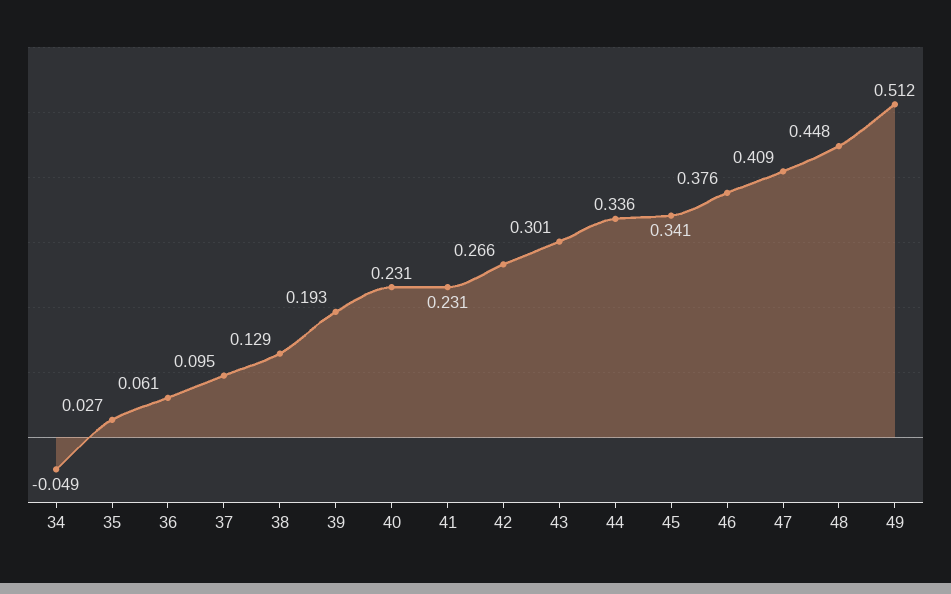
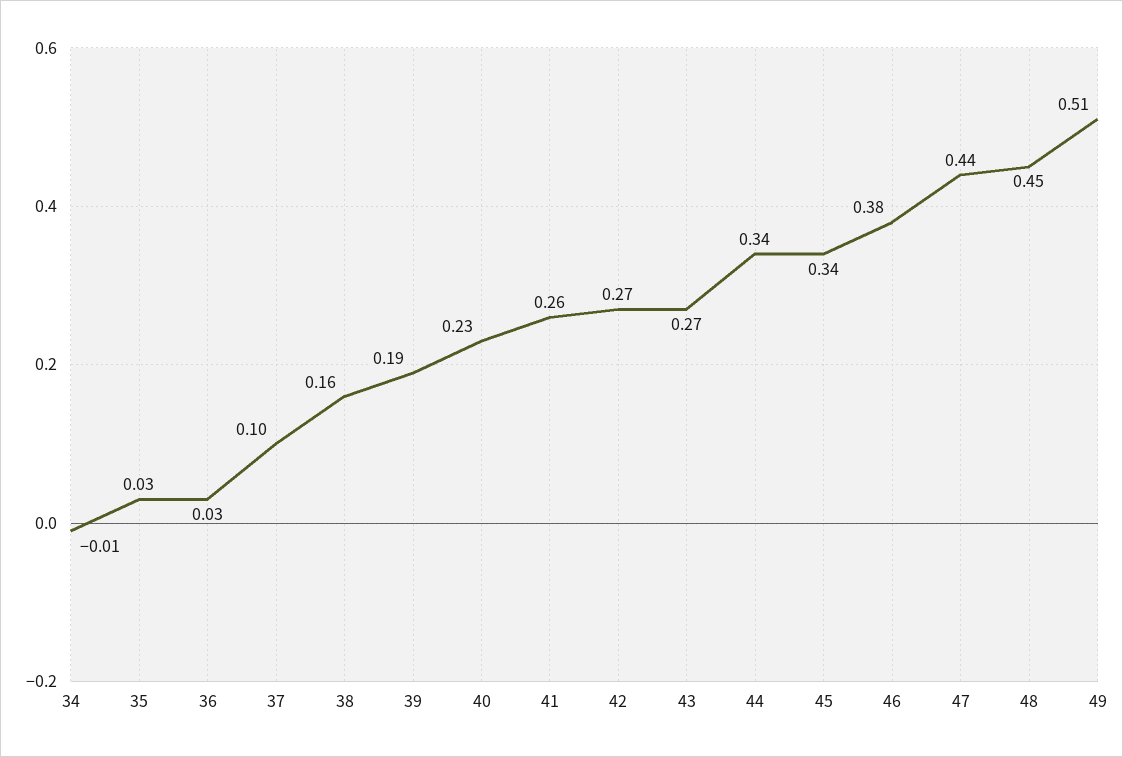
34: -0.049 -> -0.01
36: 0.061 -> 0.03
38: 0.129 -> 0.16
41: 0.231 -> 0.26
43: 0.301 -> 0.27
47: 0.409 -> 0.44

